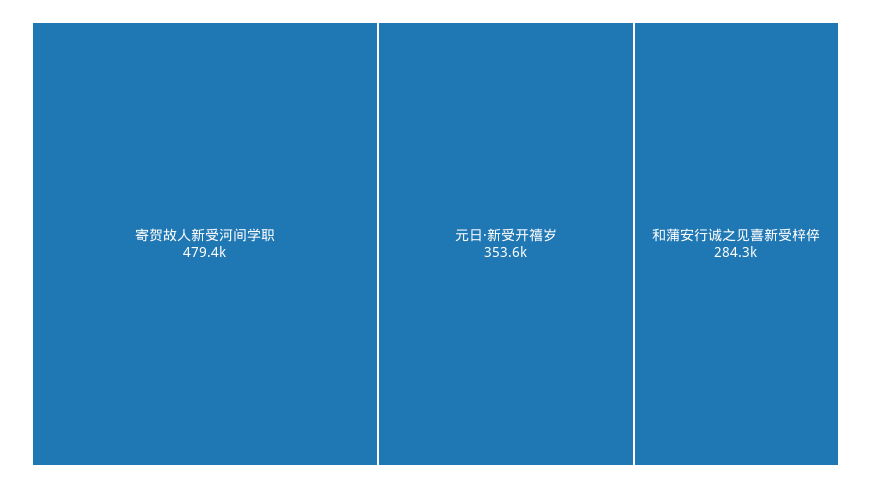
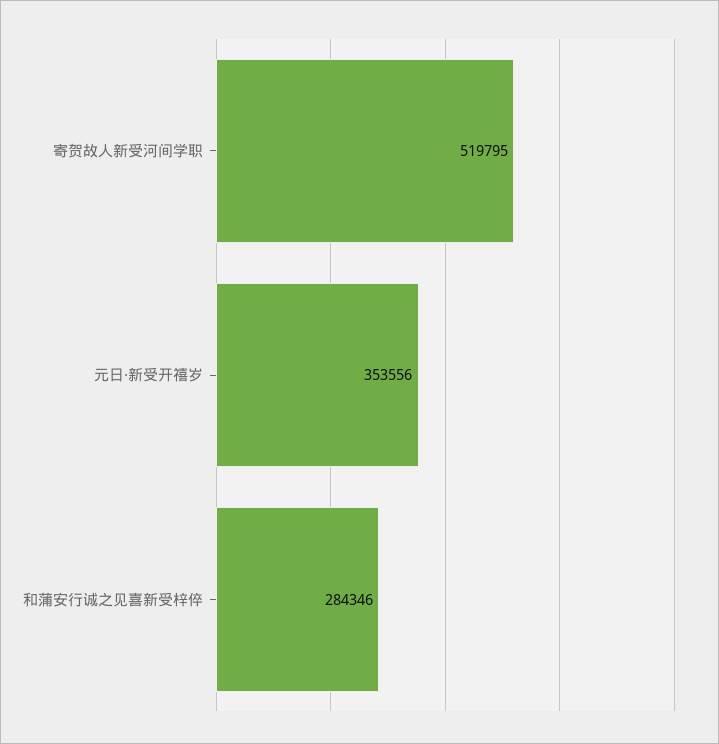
寄贺故人新受河间学职: 479400 -> 519795

